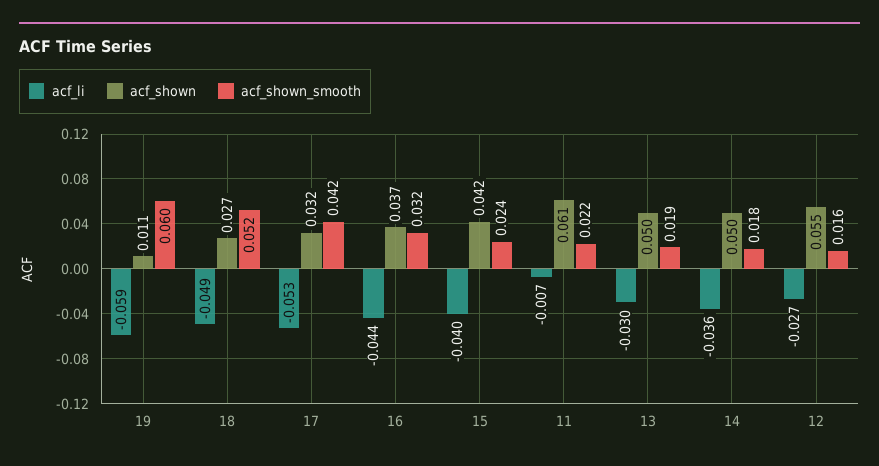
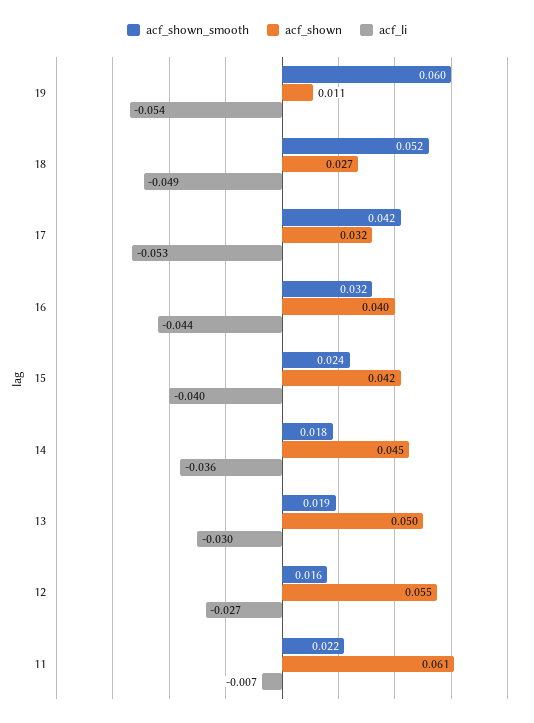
acf_li, 19: -0.059 -> -0.054
acf_shown, 16: 0.037 -> 0.04
acf_shown, 14: 0.05 -> 0.045

